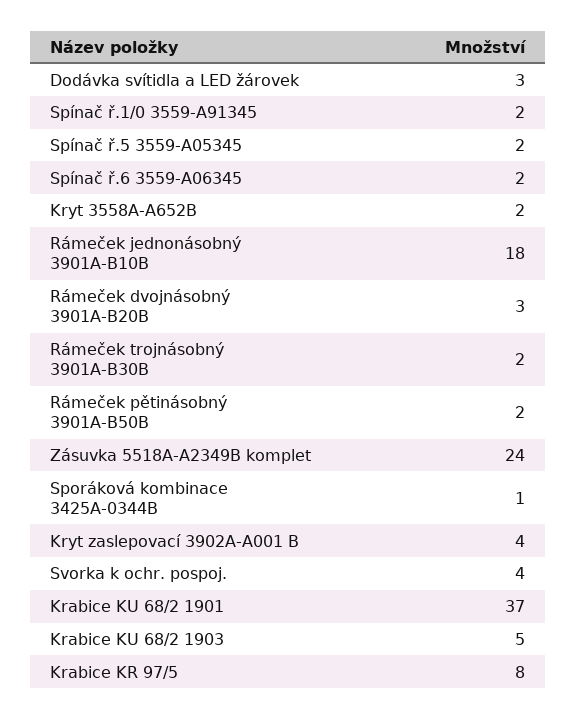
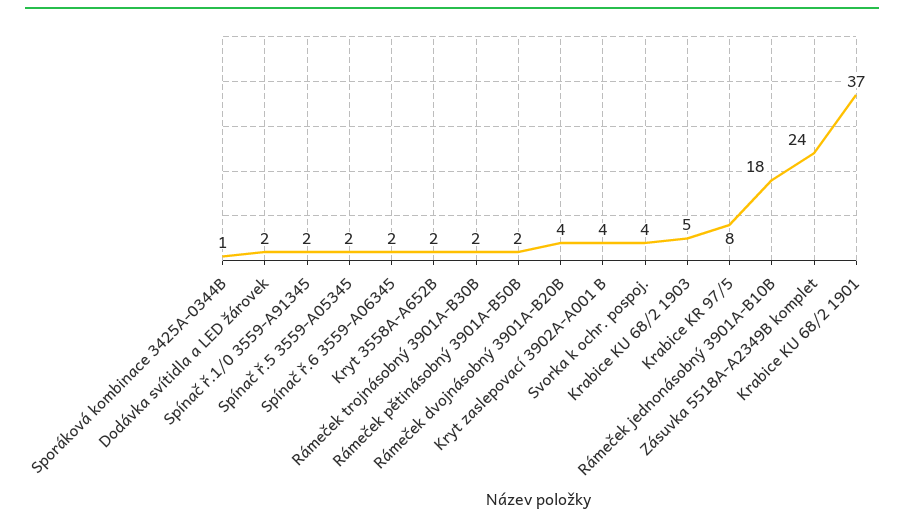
Dodávka svítidla a LED žárovek: 3 -> 2
Rámeček dvojnásobný 3901A-B20B: 3 -> 4

